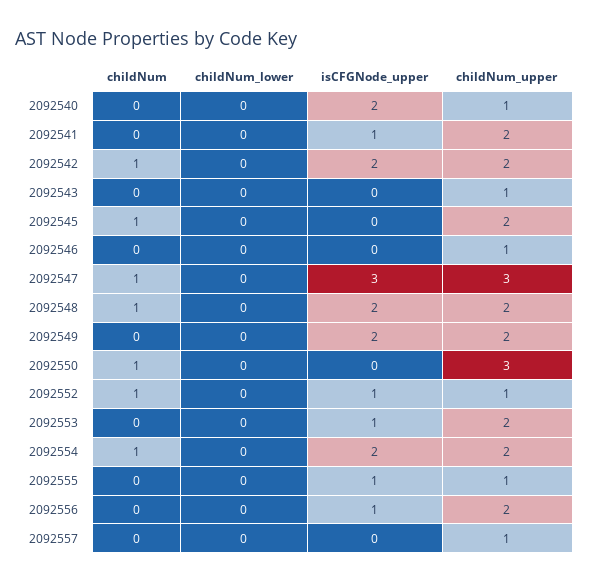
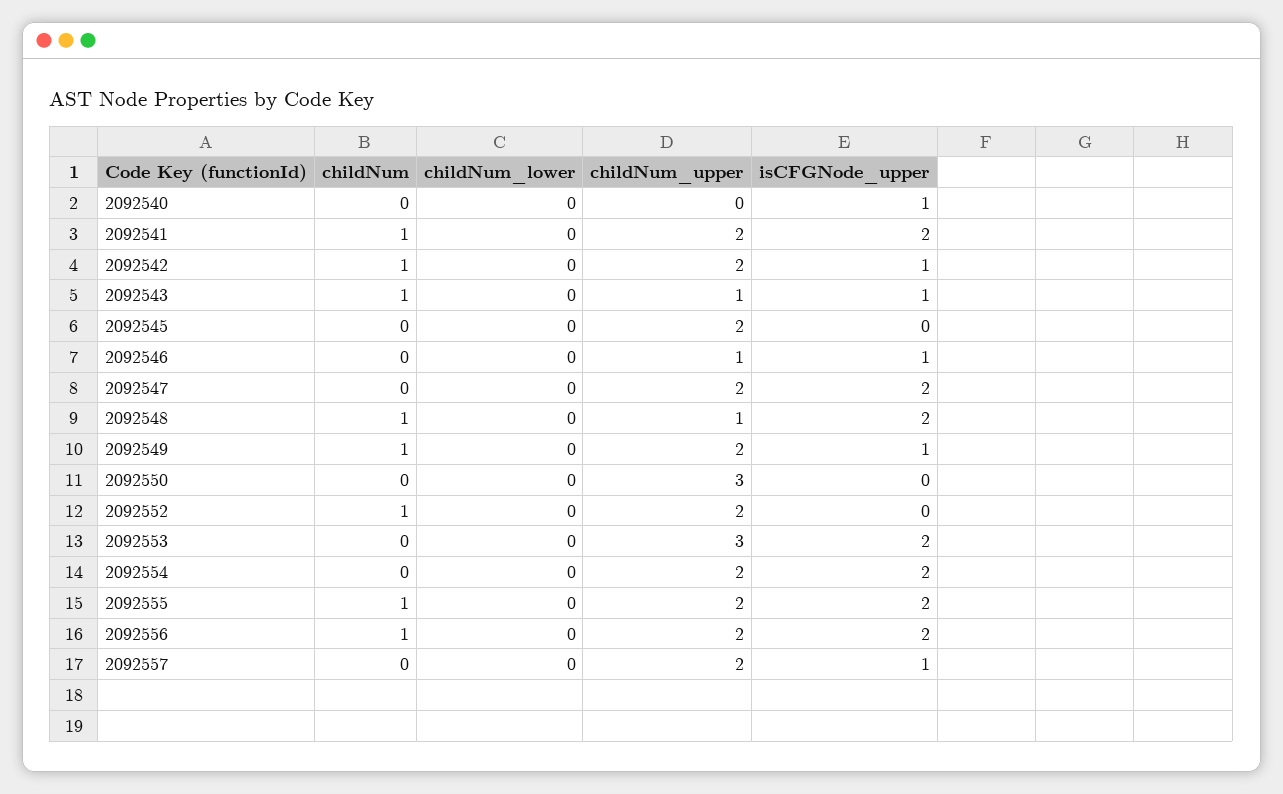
isCFGNode_upper, 2092540: 2 -> 1
childNum_upper, 2092540: 1 -> 0
childNum, 2092541: 0 -> 1
isCFGNode_upper, 2092541: 1 -> 2
isCFGNode_upper, 2092542: 2 -> 1
childNum, 2092543: 0 -> 1
isCFGNode_upper, 2092543: 0 -> 1
childNum, 2092545: 1 -> 0
isCFGNode_upper, 2092546: 0 -> 1
childNum, 2092547: 1 -> 0
isCFGNode_upper, 2092547: 3 -> 2
childNum_upper, 2092547: 3 -> 2
childNum_upper, 2092548: 2 -> 1
childNum, 2092549: 0 -> 1
isCFGNode_upper, 2092549: 2 -> 1
childNum, 2092550: 1 -> 0
isCFGNode_upper, 2092552: 1 -> 0
childNum_upper, 2092552: 1 -> 2
isCFGNode_upper, 2092553: 1 -> 2
childNum_upper, 2092553: 2 -> 3
childNum, 2092554: 1 -> 0
childNum, 2092555: 0 -> 1
isCFGNode_upper, 2092555: 1 -> 2
childNum_upper, 2092555: 1 -> 2
childNum, 2092556: 0 -> 1
isCFGNode_upper, 2092556: 1 -> 2
isCFGNode_upper, 2092557: 0 -> 1
childNum_upper, 2092557: 1 -> 2

